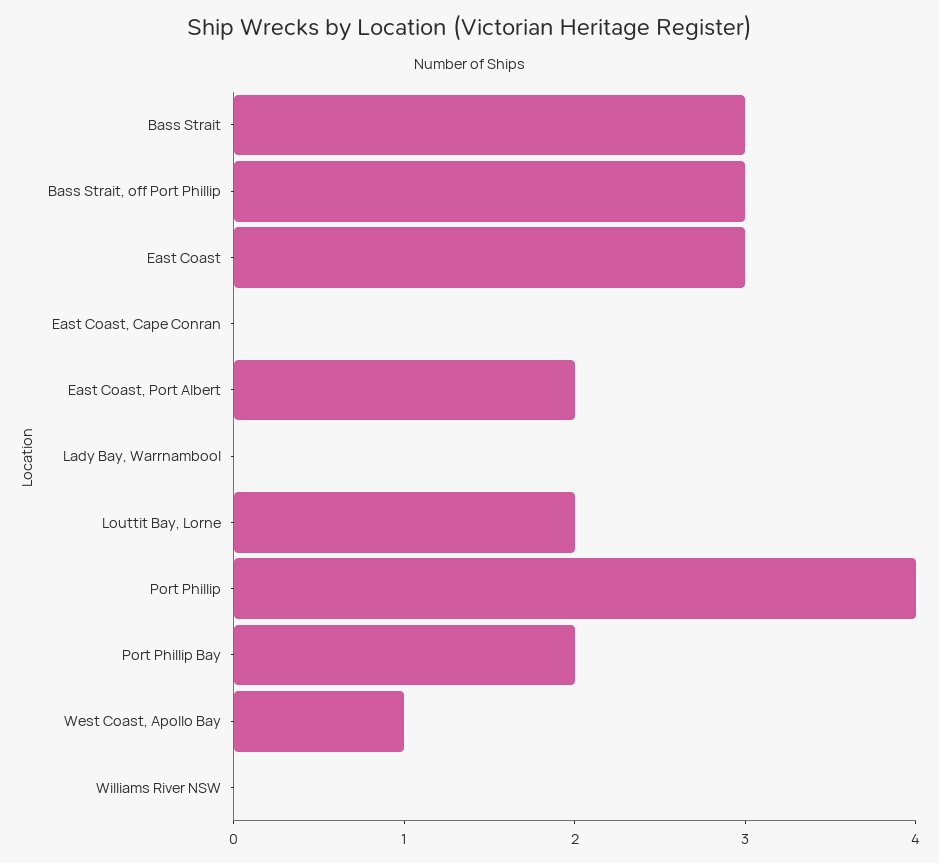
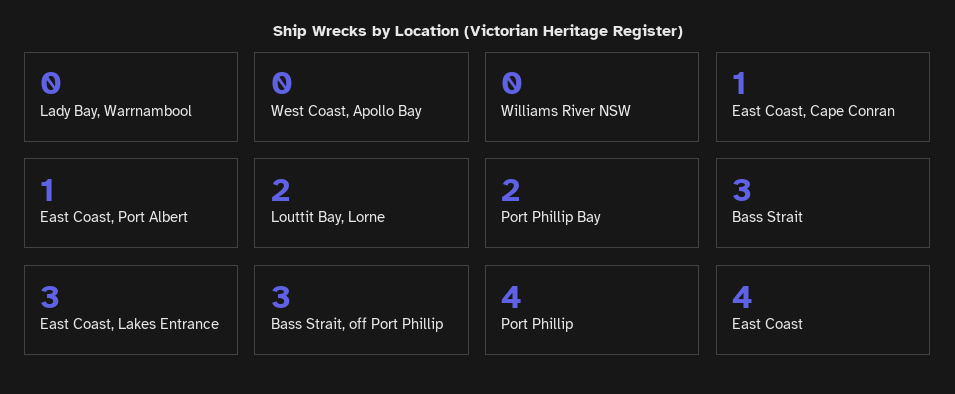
East Coast: 3 -> 4
East Coast, Cape Conran: 0 -> 1
East Coast, Port Albert: 2 -> 1
West Coast, Apollo Bay: 1 -> 0
East Coast, Lakes Entrance: none -> 3

